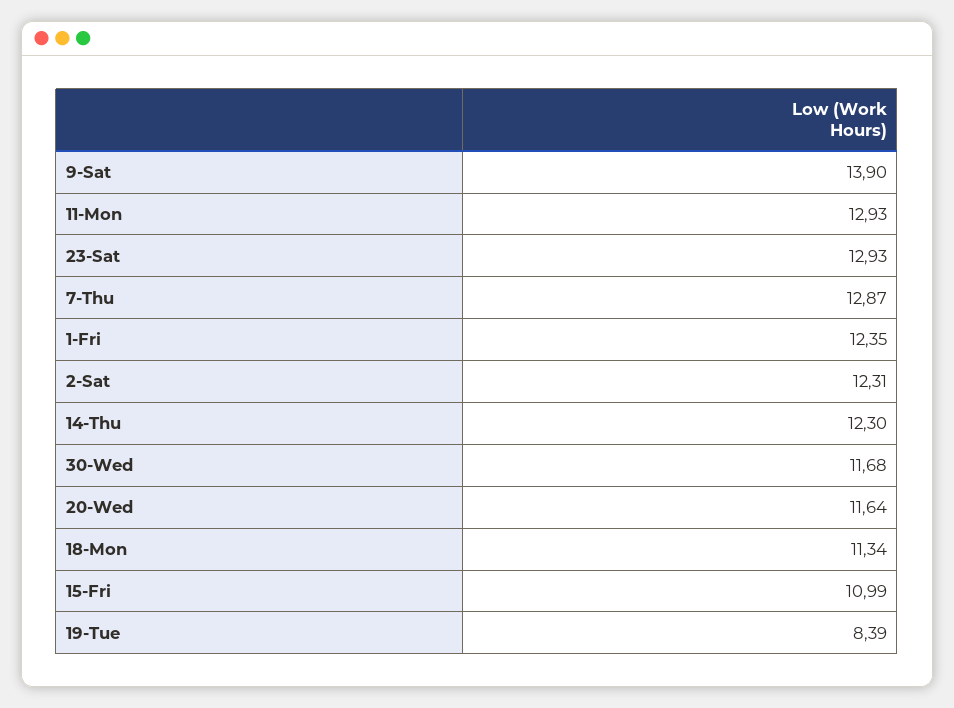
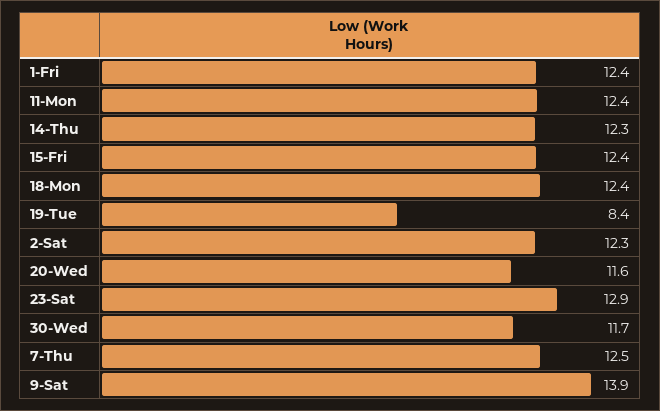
11-Mon: 12.93 -> 12.4
7-Thu: 12.87 -> 12.5
18-Mon: 11.34 -> 12.4
15-Fri: 10.99 -> 12.4

